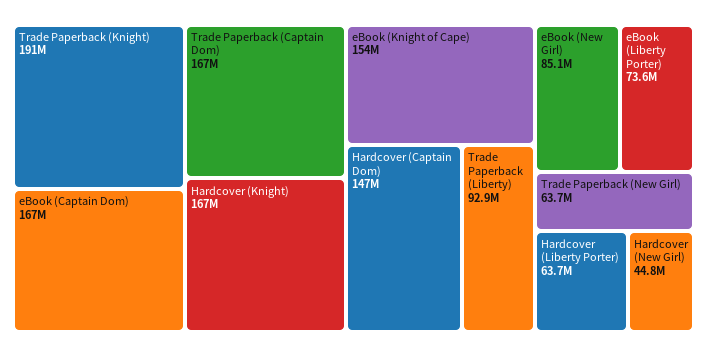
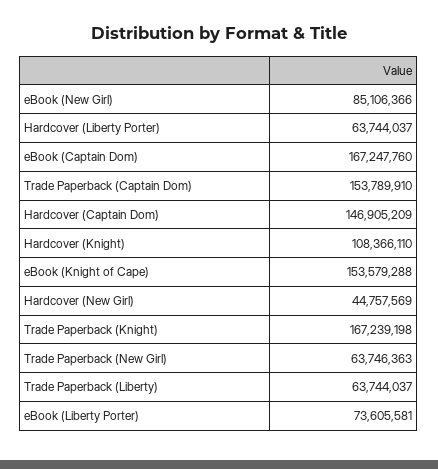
Trade Paperback (Knight): 191000000 -> 167239198
Trade Paperback (Captain Dom): 167000000 -> 153789910
Hardcover (Knight): 167000000 -> 108366110
Trade Paperback (Liberty): 92900000 -> 63744037

